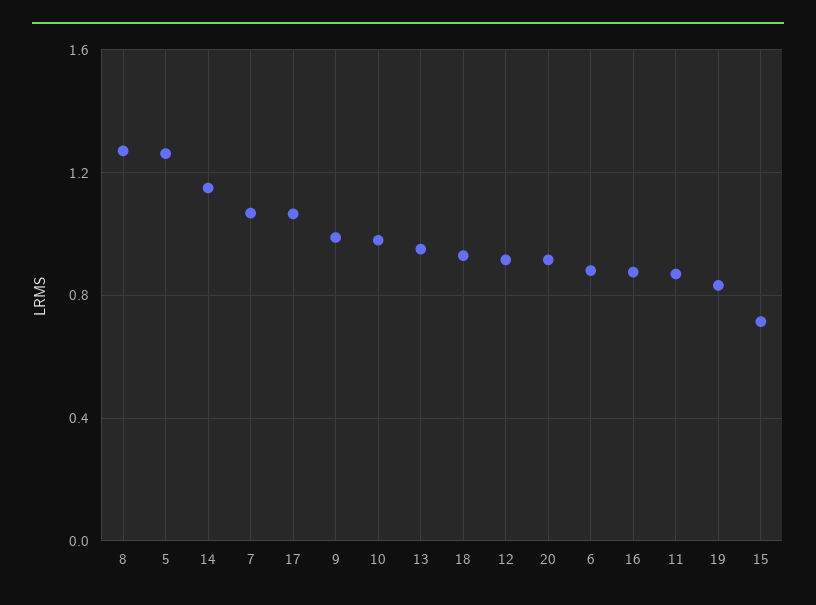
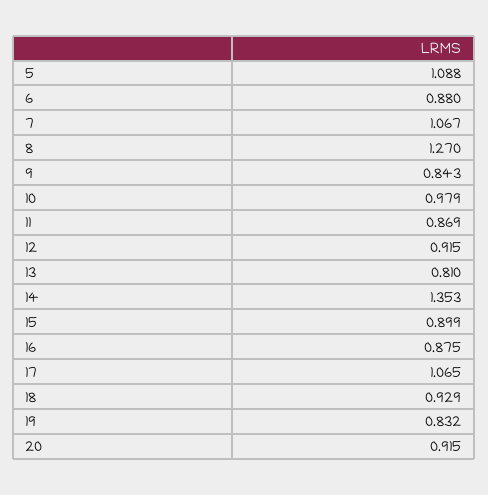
5: 1.25 -> 1.088
14: 1.15 -> 1.353
9: 1 -> 0.843
13: 0.95 -> 0.81
15: 0.7 -> 0.899

